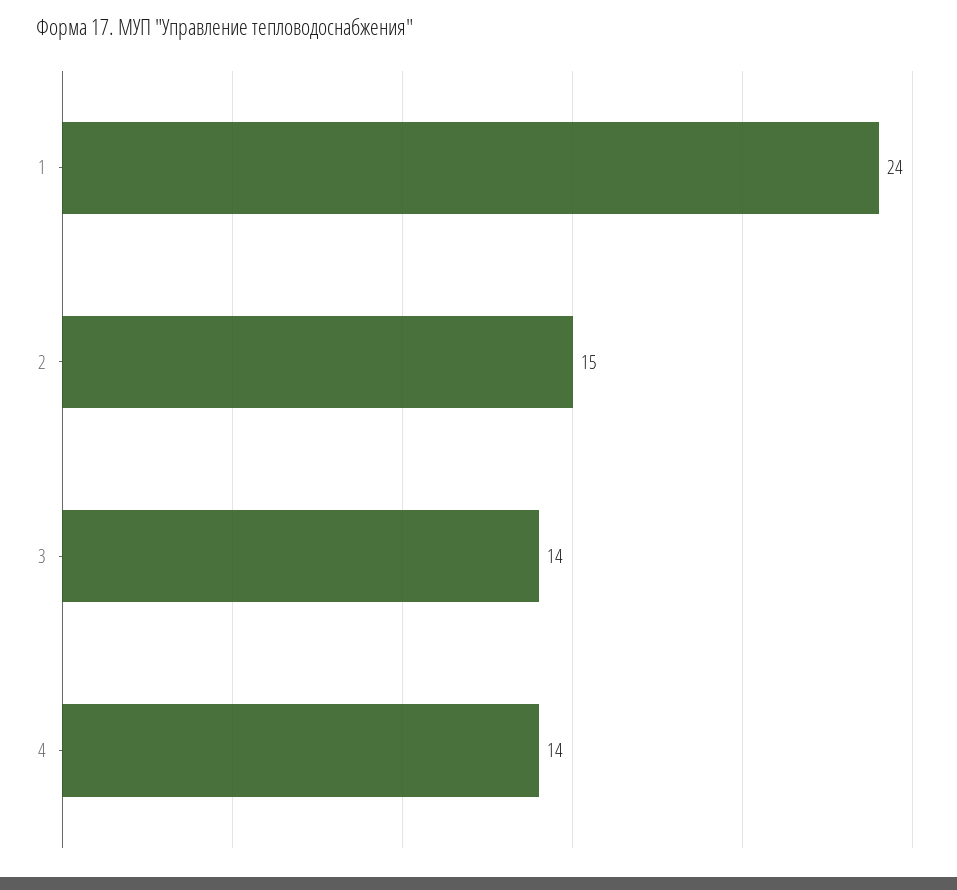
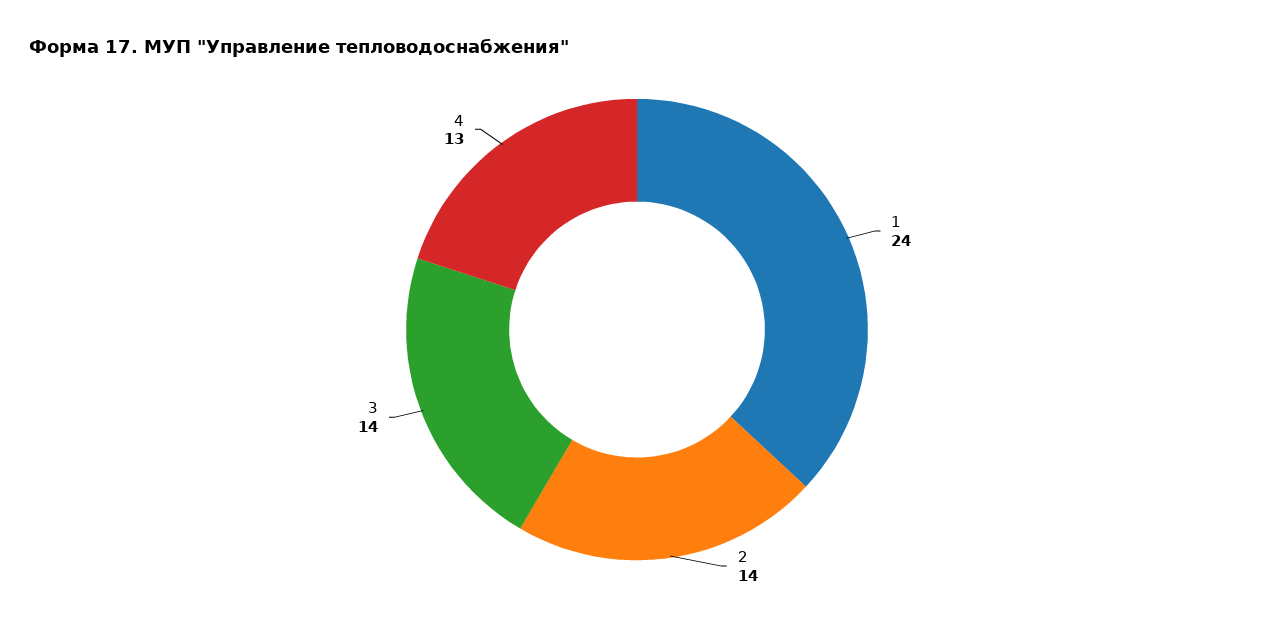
2: 15 -> 14
4: 14 -> 13

